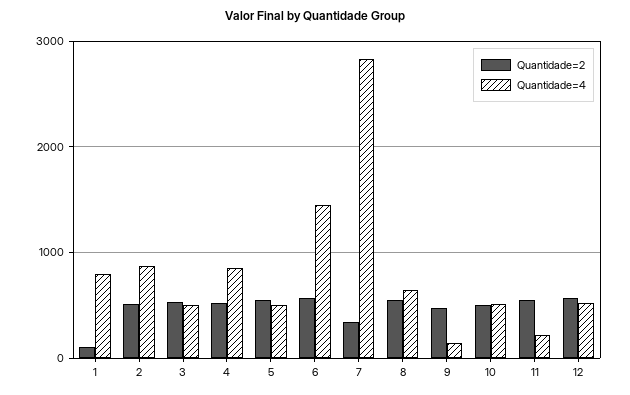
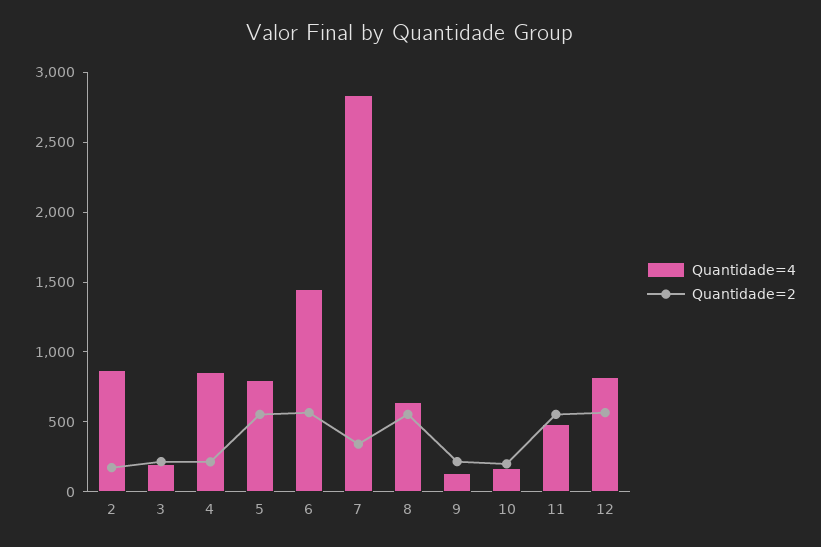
Quantidade=2, 1: 100 -> none
Quantidade=4, 1: 800 -> none
Quantidade=2, 2: 500 -> 200
Quantidade=2, 3: 500 -> 200
Quantidade=4, 3: 500 -> 200
Quantidade=2, 4: 500 -> 200
Quantidade=4, 5: 500 -> 800
Quantidade=2, 9: 500 -> 200
Quantidade=2, 10: 500 -> 200
Quantidade=4, 10: 500 -> 200
Quantidade=4, 11: 200 -> 500
Quantidade=4, 12: 500 -> 800

